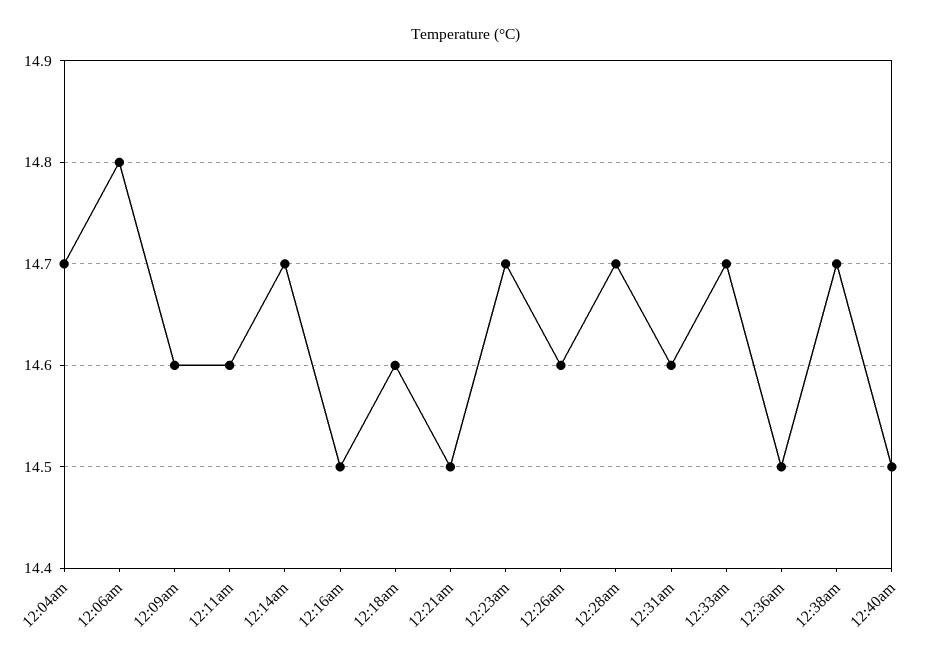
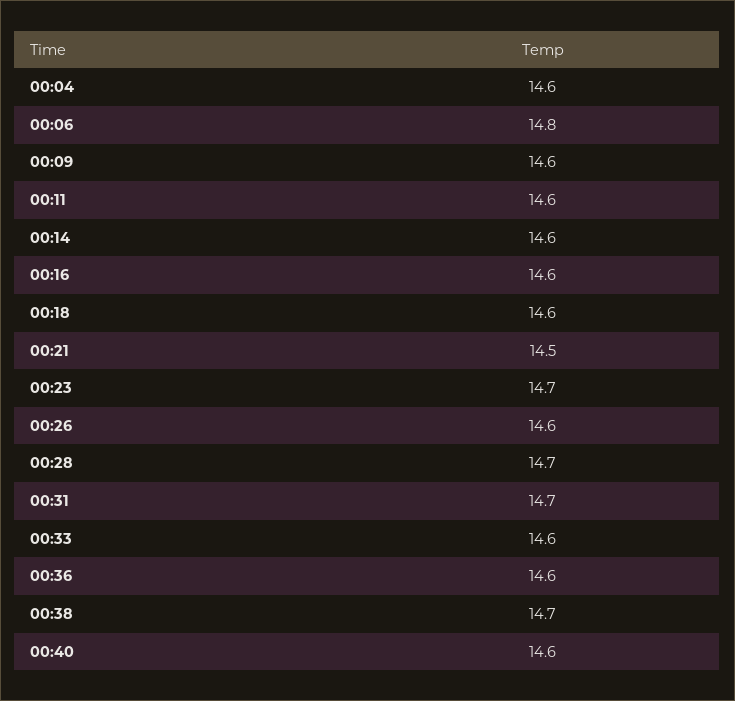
12:04am: 14.7 -> 14.6
12:14am: 14.7 -> 14.6
12:16am: 14.5 -> 14.6
12:31am: 14.6 -> 14.7
12:33am: 14.7 -> 14.6
12:36am: 14.5 -> 14.6
12:40am: 14.5 -> 14.6

